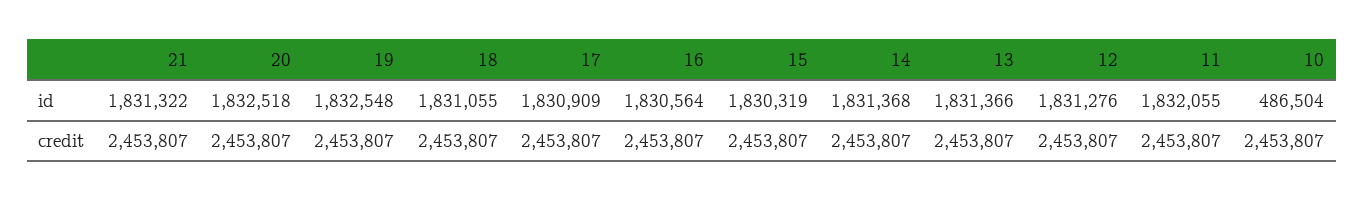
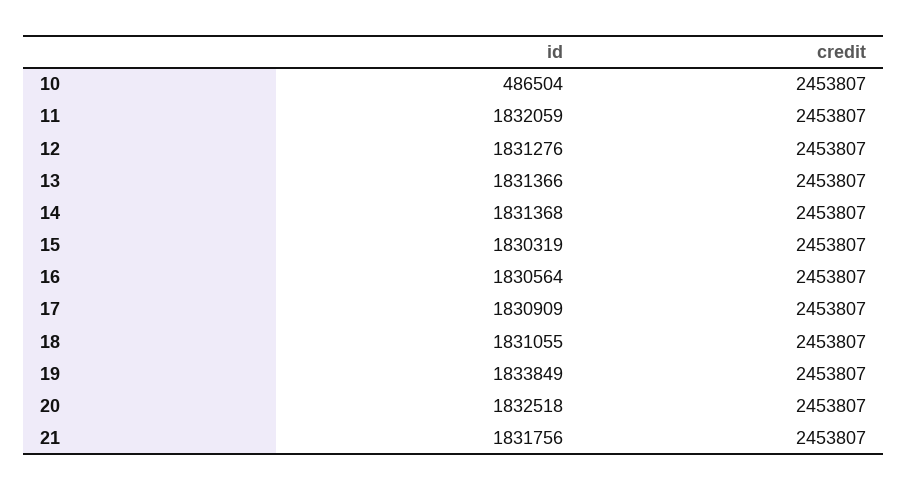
21, id: 1831322 -> 1831756
19, id: 1832548 -> 1833849
11, id: 1832055 -> 1832059

